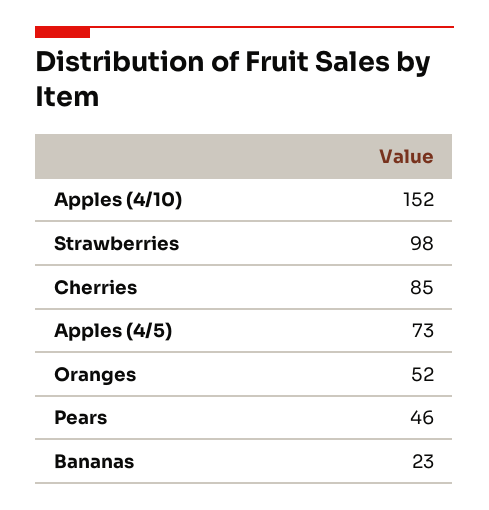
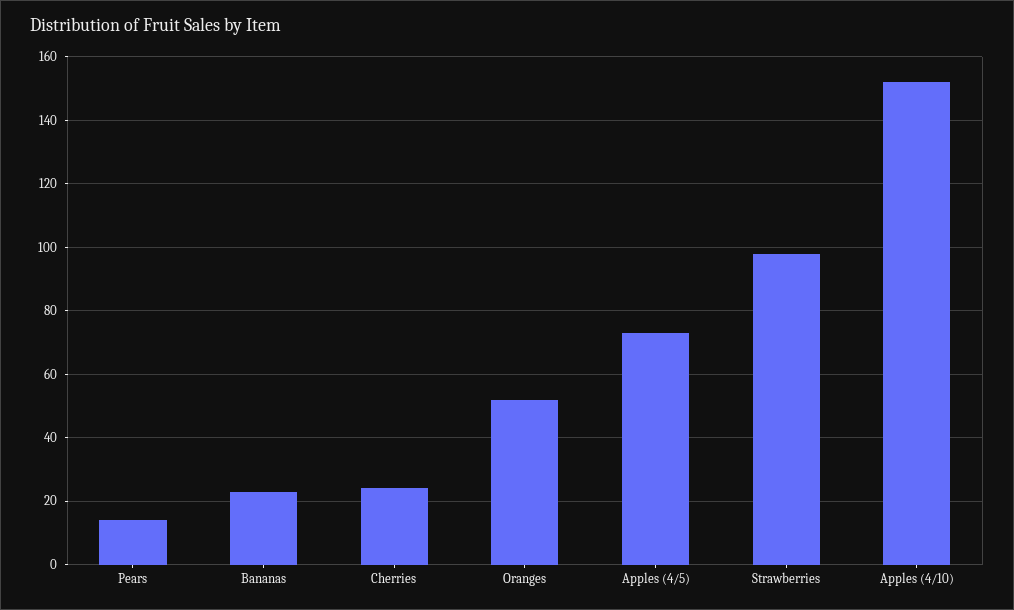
Cherries: 85 -> 25
Pears: 46 -> 15

